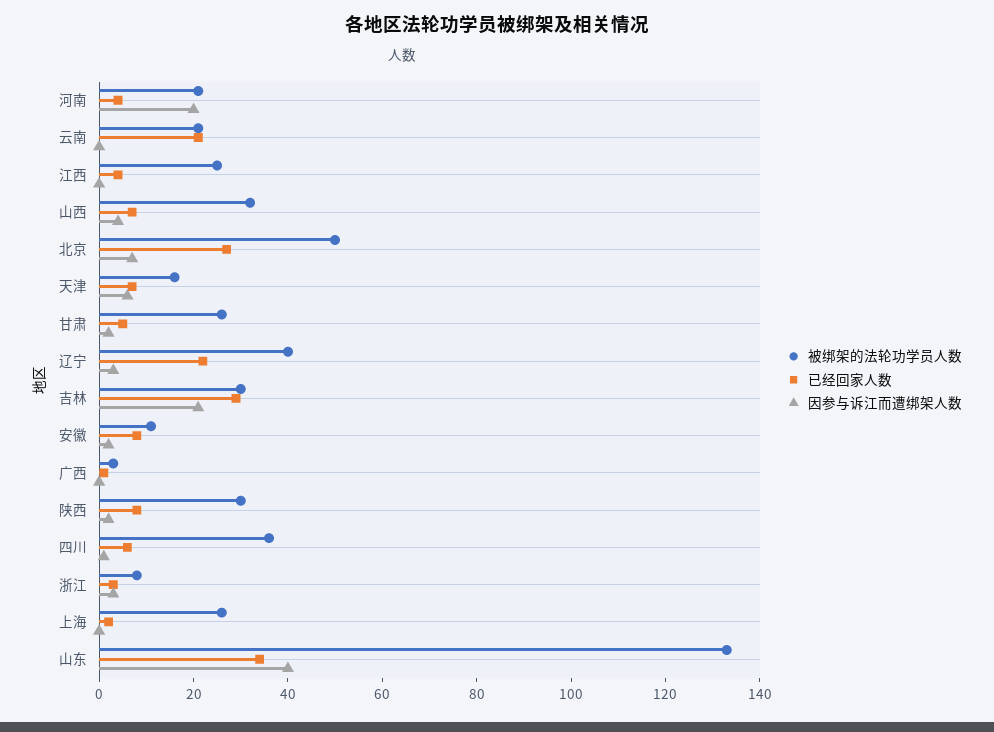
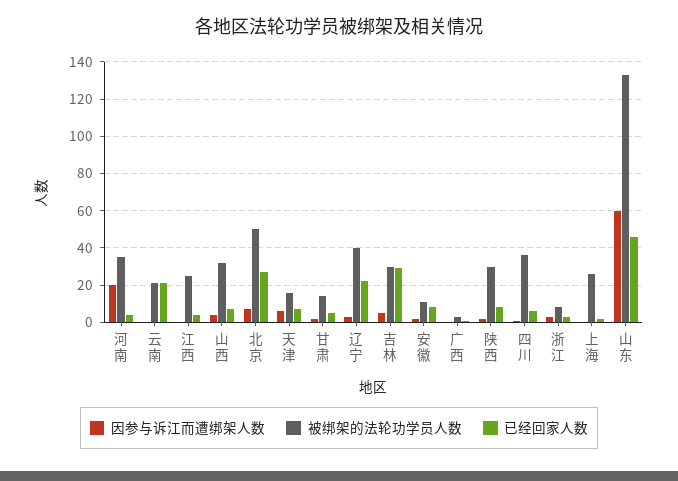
被绑架的法轮功学员人数, 河南: 20 -> 35
被绑架的法轮功学员人数, 甘肃: 25 -> 15
因参与诉江而遭绑架人数, 吉林: 20 -> 5
已经回家人数, 山东: 35 -> 45
因参与诉江而遭绑架人数, 山东: 40 -> 60

